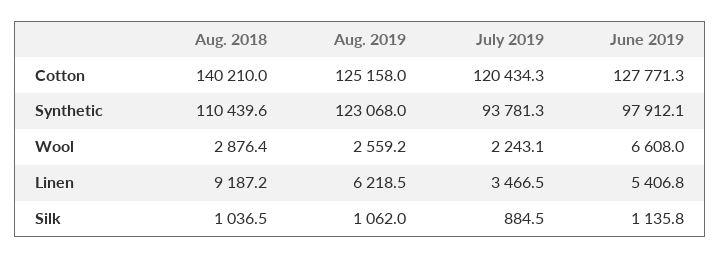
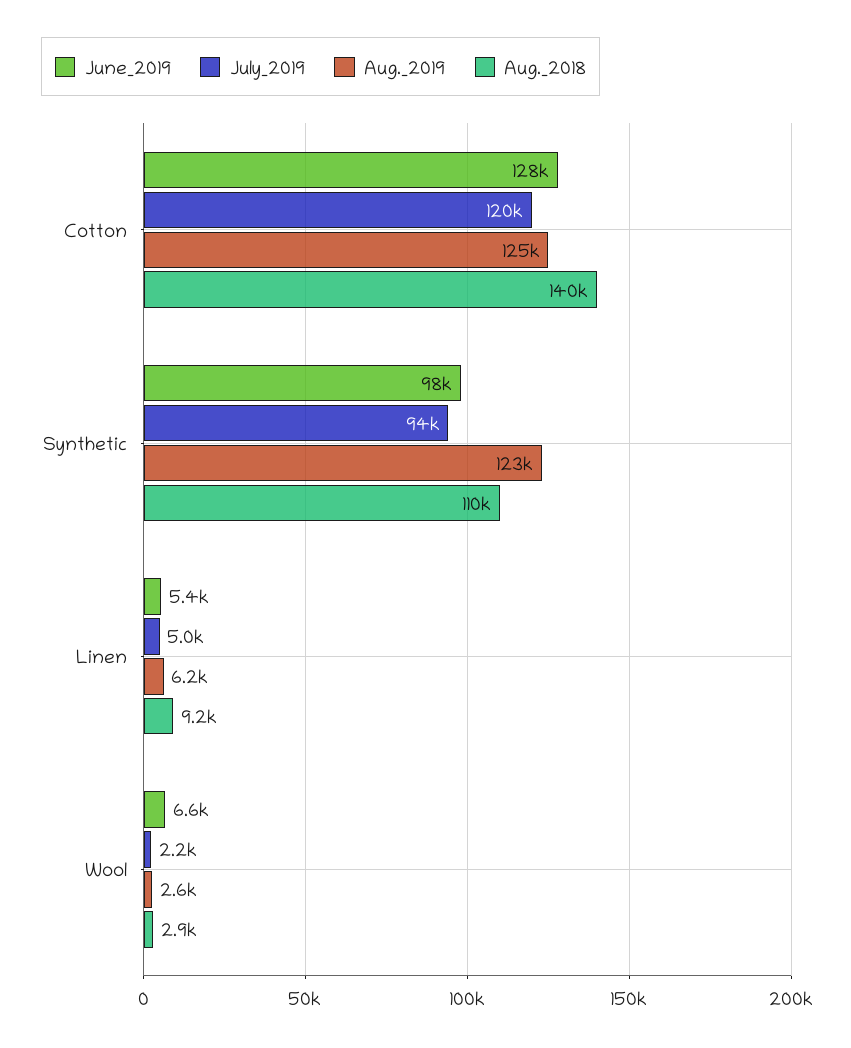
July 2019, Linen: 3466.5 -> 5000
Aug. 2018, Silk: 1036.5 -> none
Aug. 2019, Silk: 1062 -> none
July 2019, Silk: 884.5 -> none
June 2019, Silk: 1135.8 -> none

